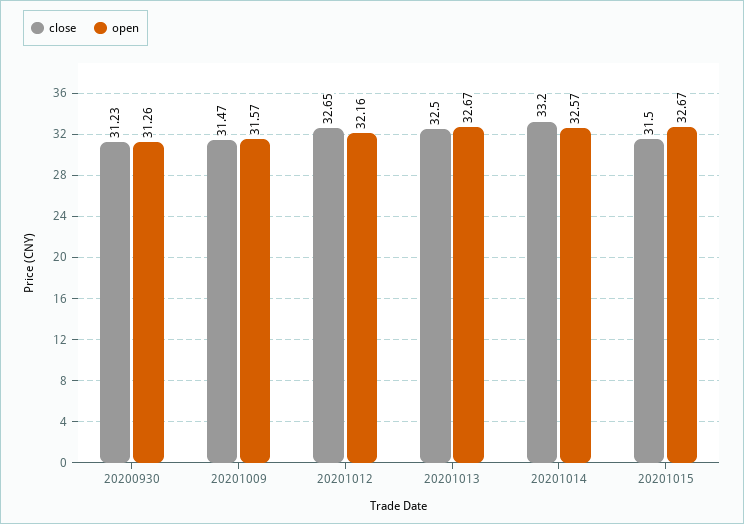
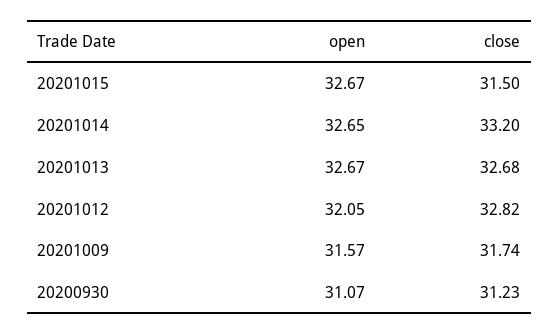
open, 20200930: 31.26 -> 31.07
close, 20201009: 31.47 -> 31.74
close, 20201012: 32.65 -> 32.82
open, 20201012: 32.16 -> 32.05
close, 20201013: 32.5 -> 32.68
open, 20201014: 32.57 -> 32.65

